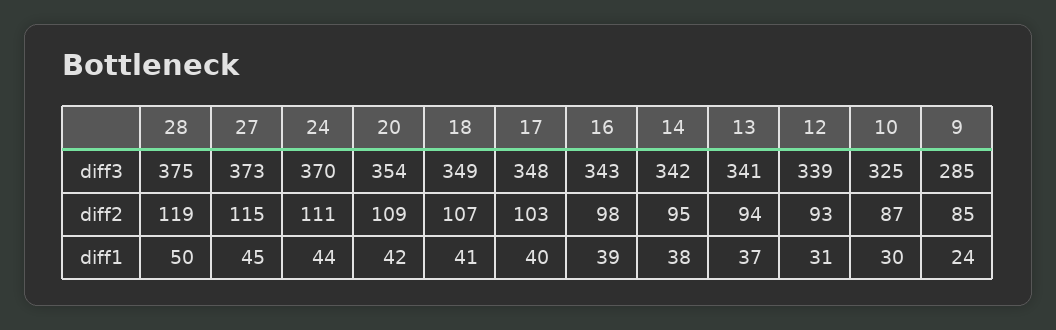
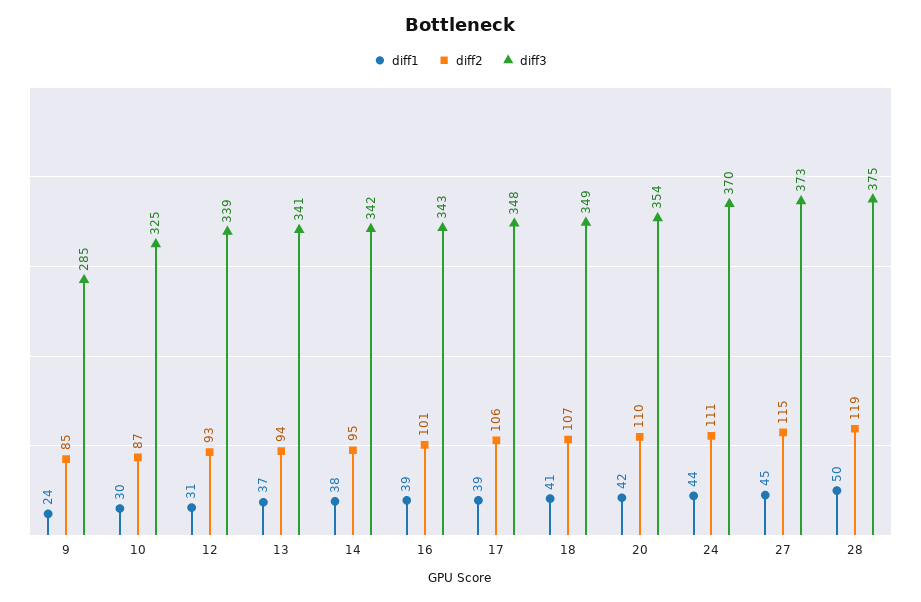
diff2, 20: 109 -> 110
diff2, 17: 103 -> 106
diff2, 16: 98 -> 101
diff1, 17: 40 -> 39

